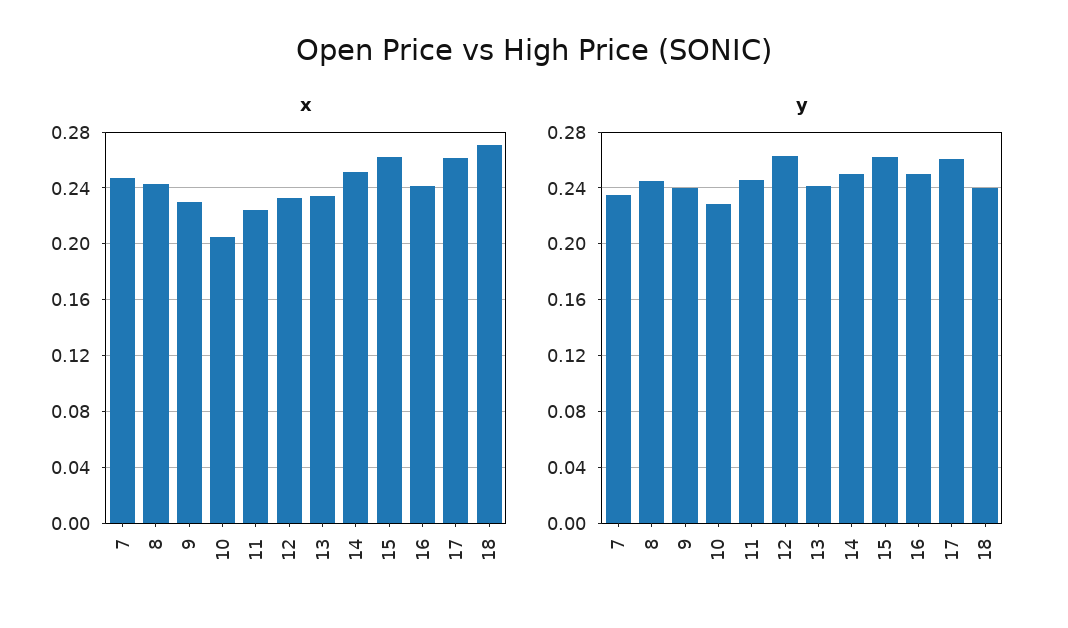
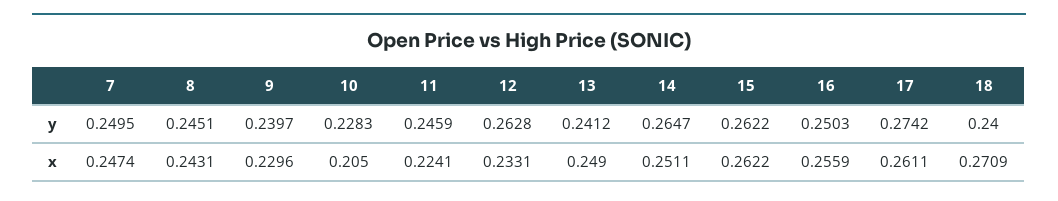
x, 13: 0.235 -> 0.249
x, 16: 0.24 -> 0.2559
y, 7: 0.235 -> 0.2495
y, 14: 0.25 -> 0.2647
y, 17: 0.26 -> 0.2742

